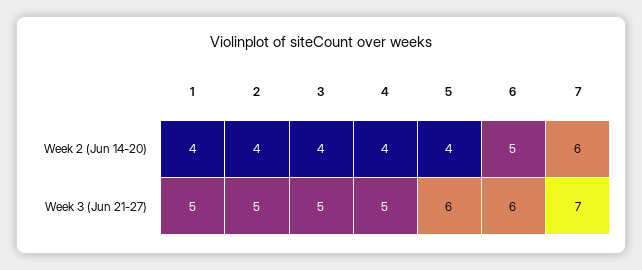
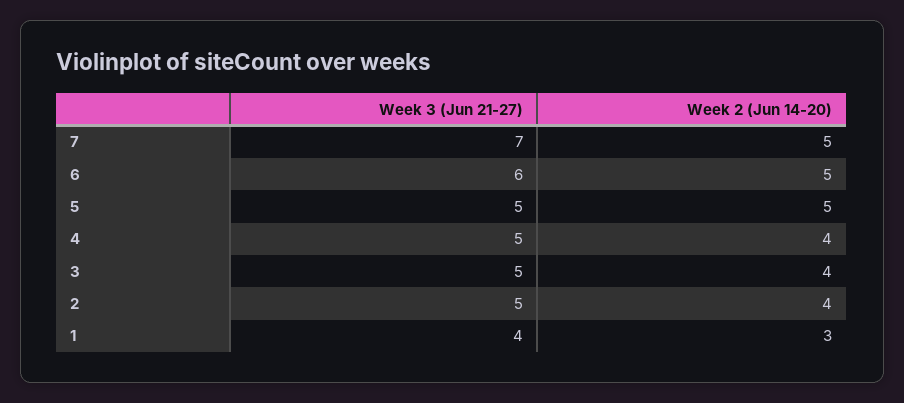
1, Week 2 (Jun 14-20): 4 -> 3
5, Week 2 (Jun 14-20): 4 -> 5
7, Week 2 (Jun 14-20): 6 -> 5
1, Week 3 (Jun 21-27): 5 -> 4
5, Week 3 (Jun 21-27): 6 -> 5

